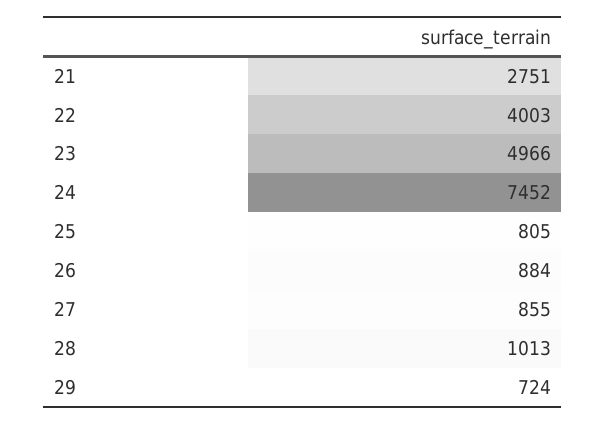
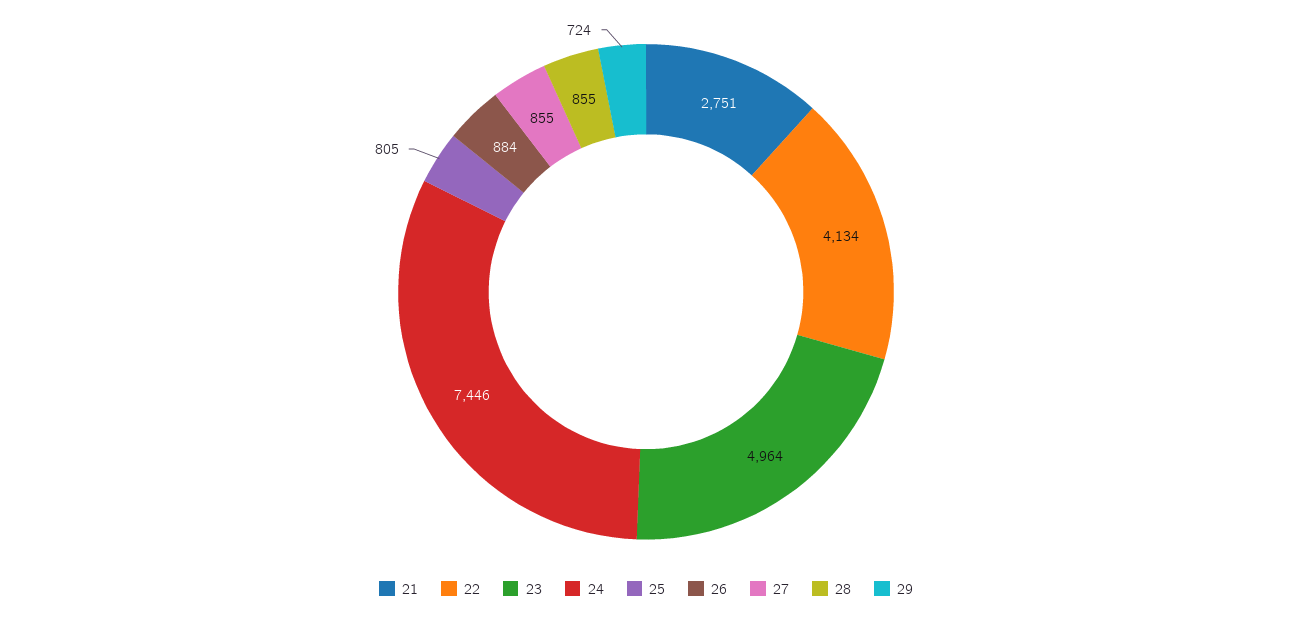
22: 4003 -> 4134
23: 4966 -> 4964
24: 7452 -> 7446
28: 1013 -> 855

